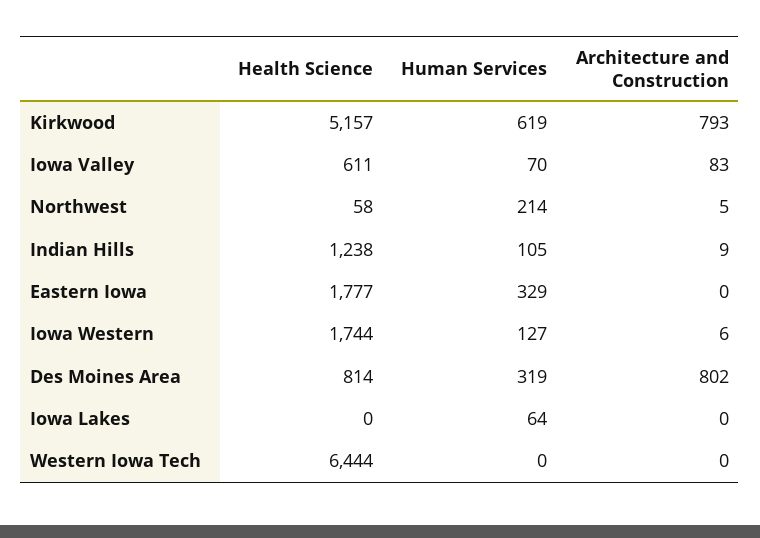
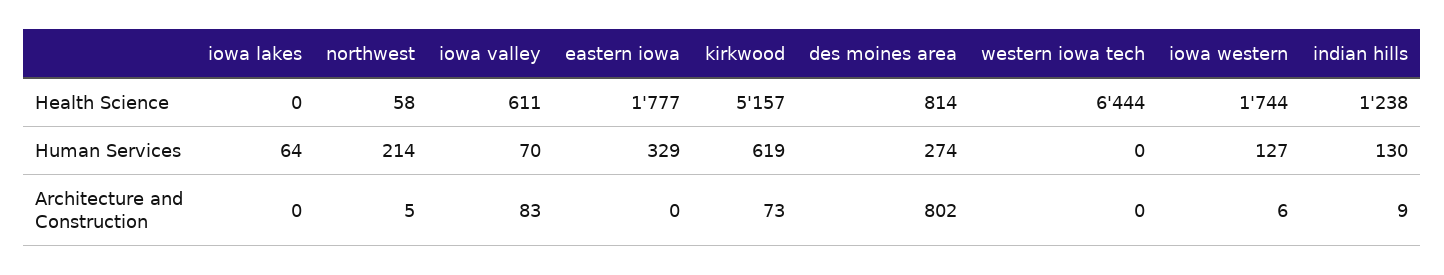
Architecture and Construction, Kirkwood: 793 -> 73
Human Services, Indian Hills: 105 -> 130
Human Services, Des Moines Area: 319 -> 274

